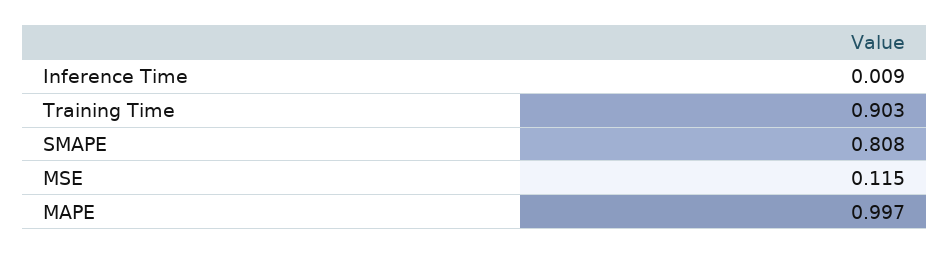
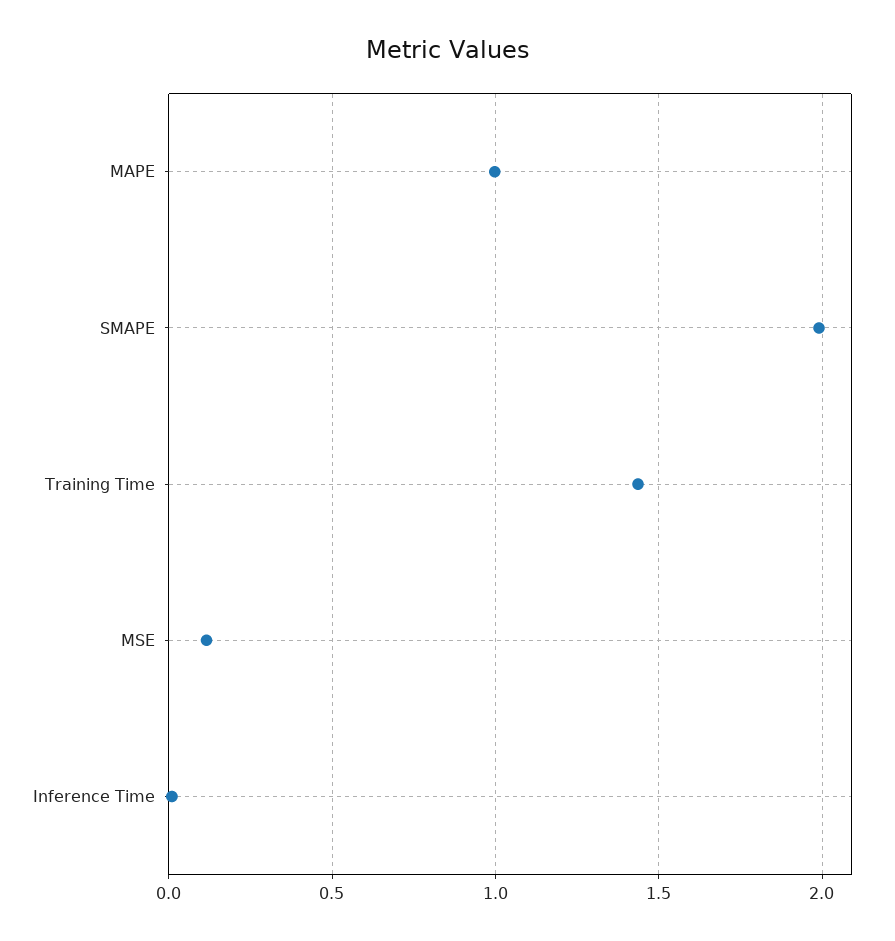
Training Time: 0.903 -> 1.45
SMAPE: 0.808 -> 2

